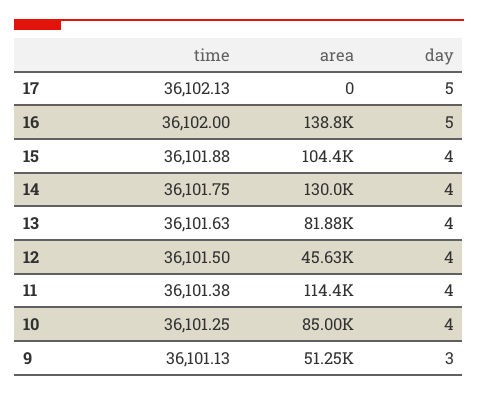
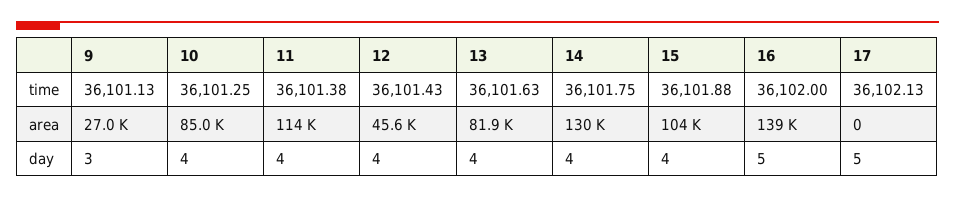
time, 12: 36101.5 -> 36101.43
area, 9: 51250 -> 27000

